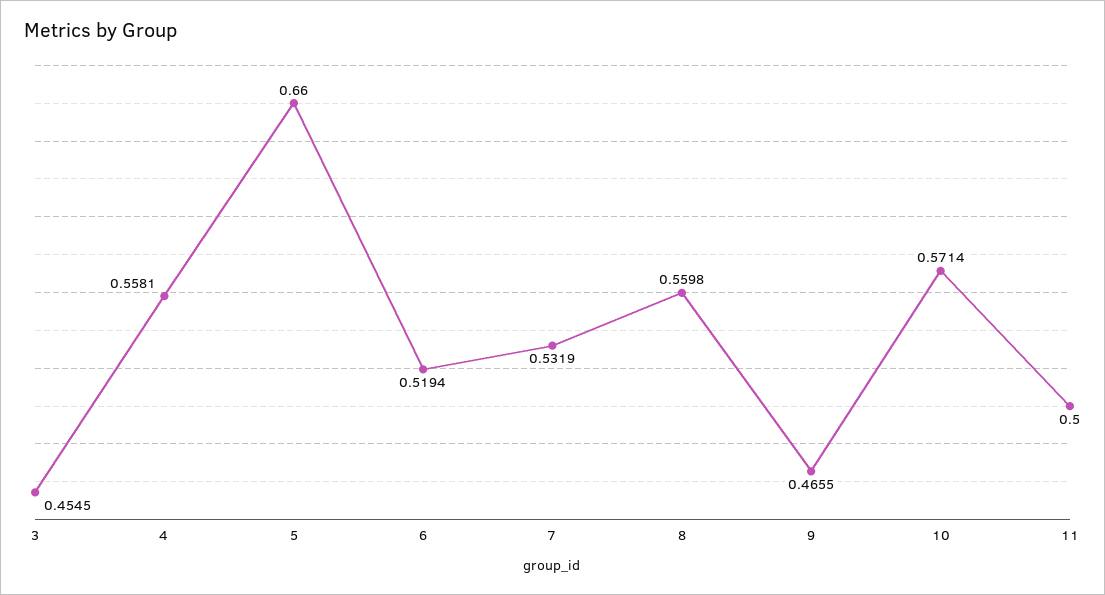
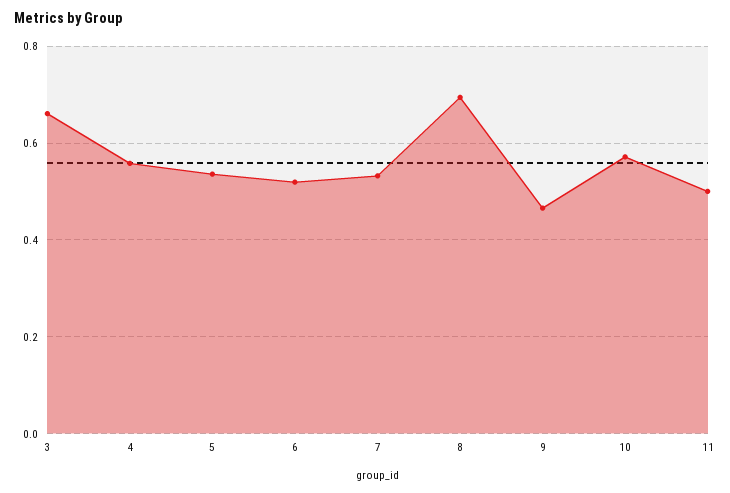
3: 0.4545 -> 0.66
5: 0.66 -> 0.54
8: 0.5598 -> 0.7

